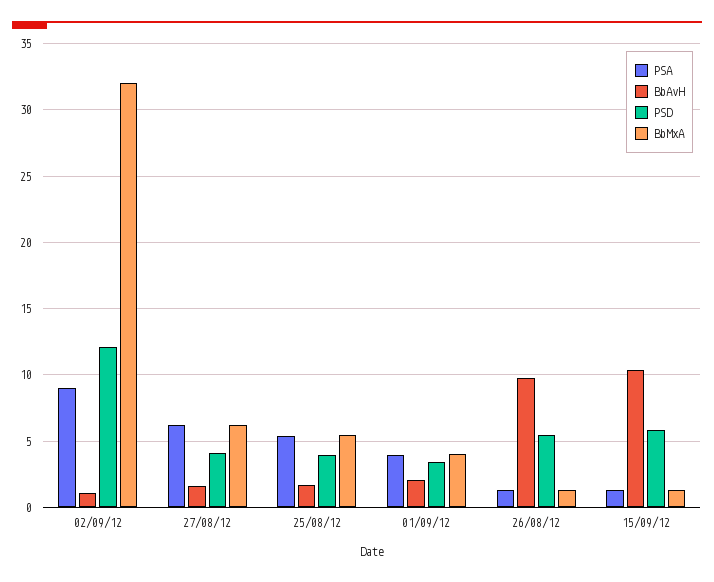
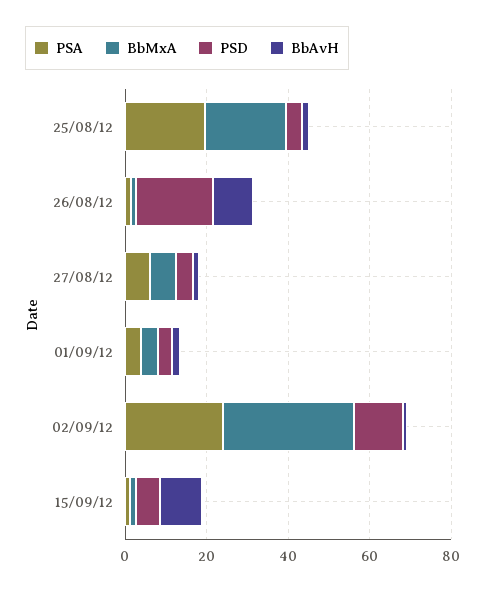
PSA, 02/09/12: 9 -> 25
PSA, 25/08/12: 5.5 -> 20
BbMxA, 25/08/12: 5.5 -> 20
PSD, 26/08/12: 5.5 -> 20

